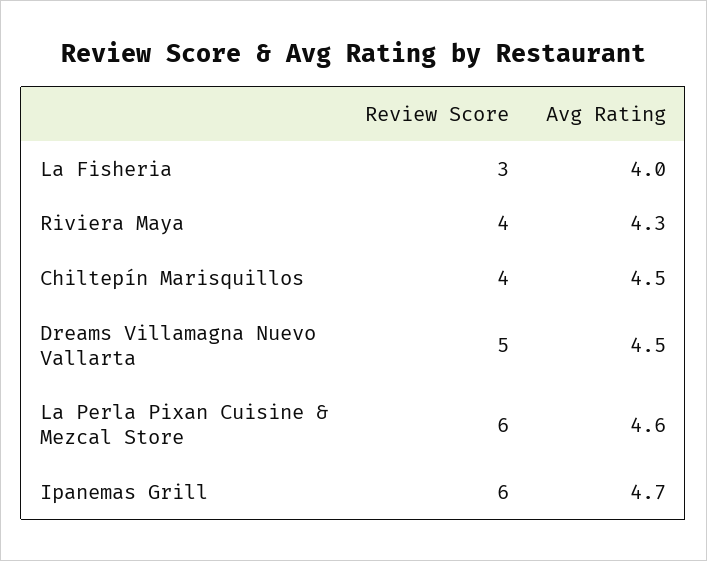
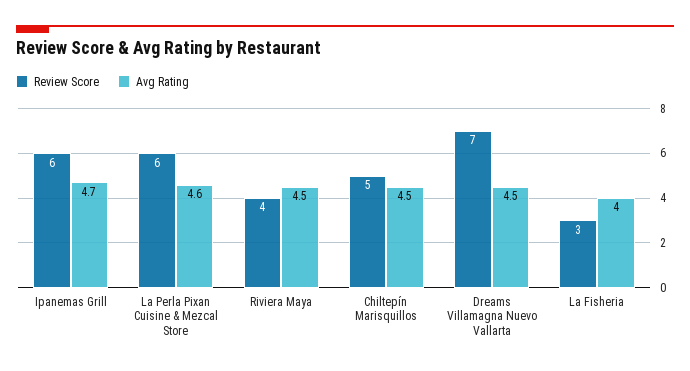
Avg Rating, Riviera Maya: 4.3 -> 4.5
Review Score, Chiltepín Marisquillos: 4 -> 5
Review Score, Dreams Villamagna Nuevo Vallarta: 5 -> 7

